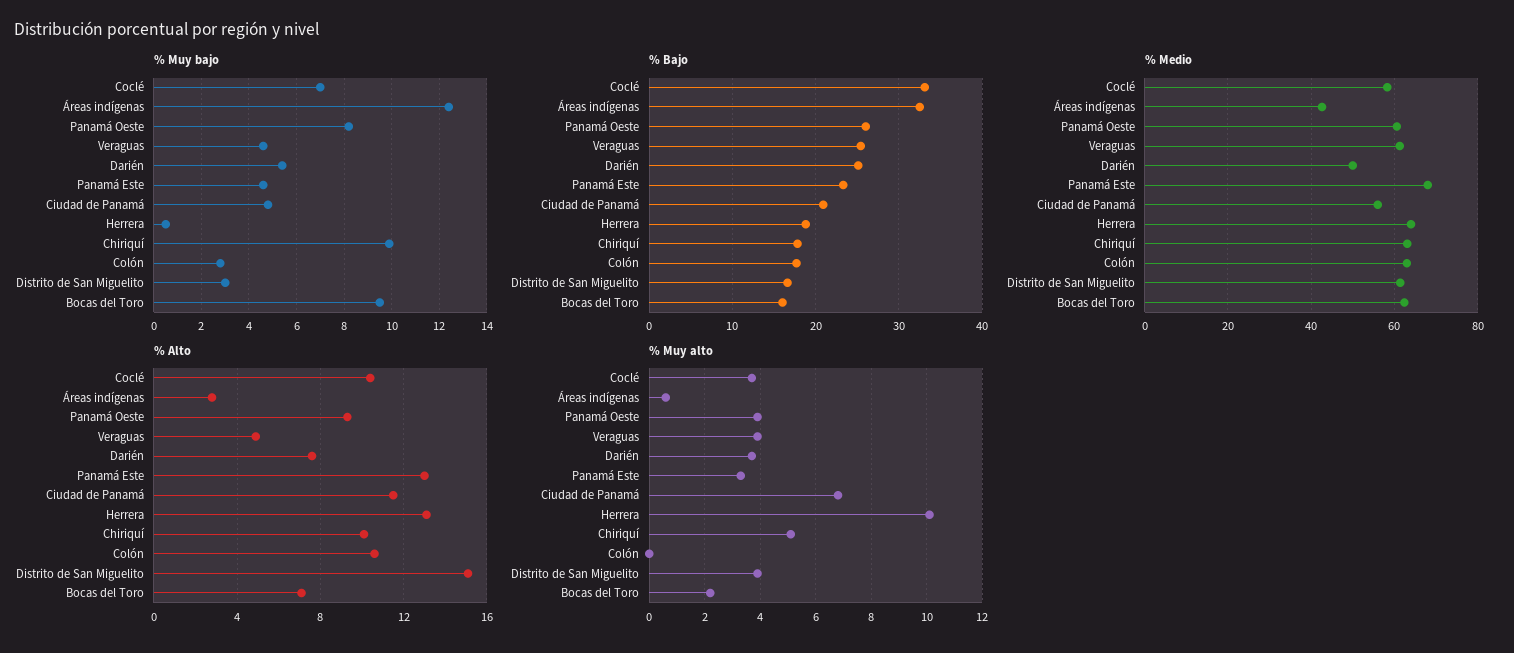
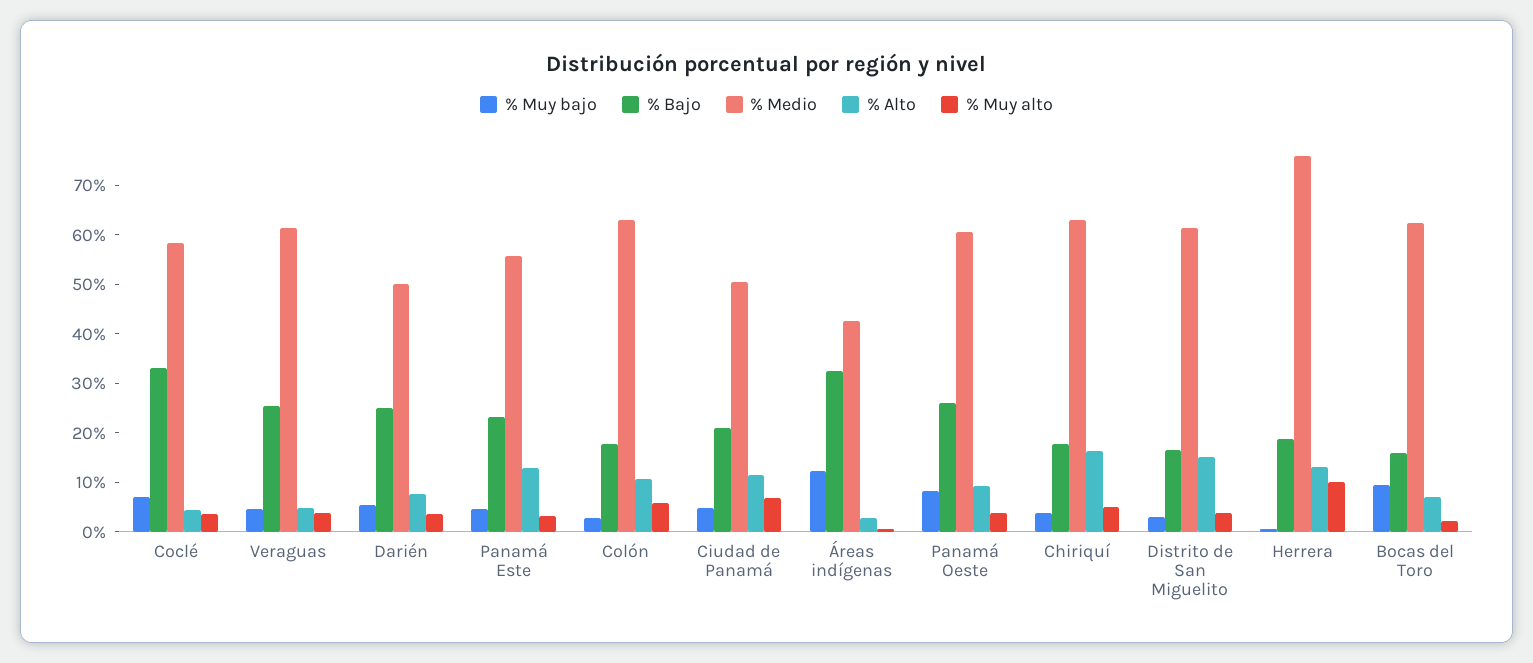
% Muy bajo, Chiriquí: 10 -> 4
% Medio, Panamá Este: 68 -> 56
% Medio, Ciudad de Panamá: 56 -> 50
% Medio, Herrera: 64 -> 76
% Alto, Coclé: 10.5 -> 4
% Alto, Chiriquí: 10 -> 16
% Muy alto, Colón: 0 -> 6

